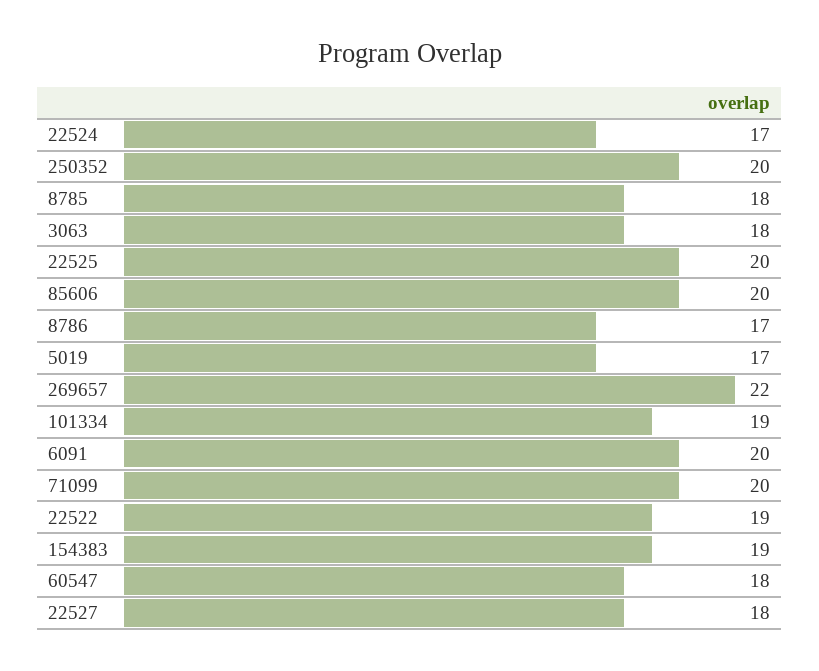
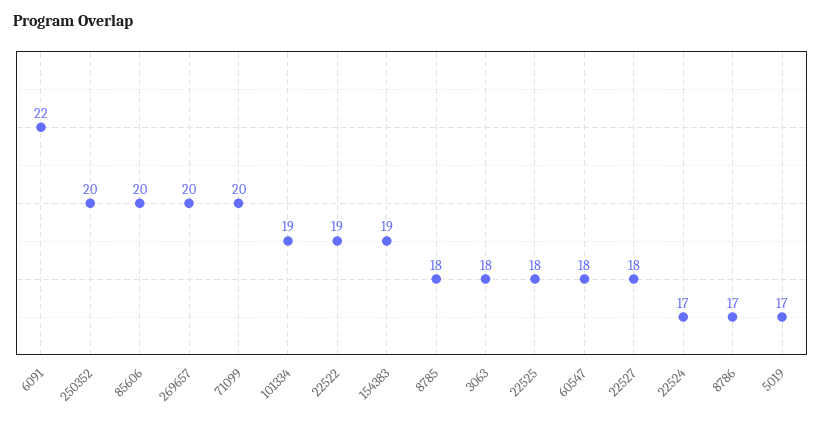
22525: 20 -> 18
269657: 22 -> 20
6091: 20 -> 22

